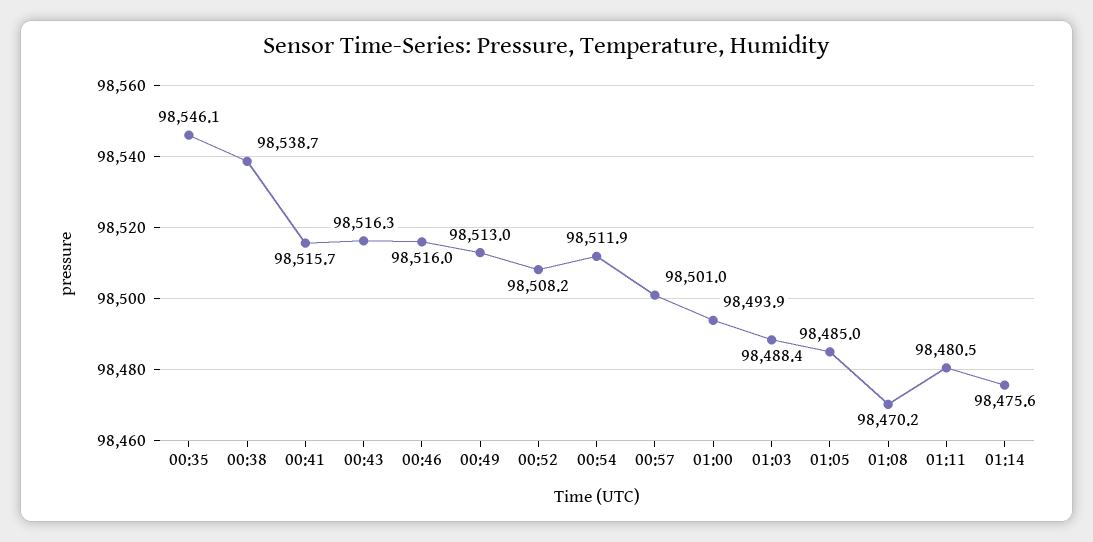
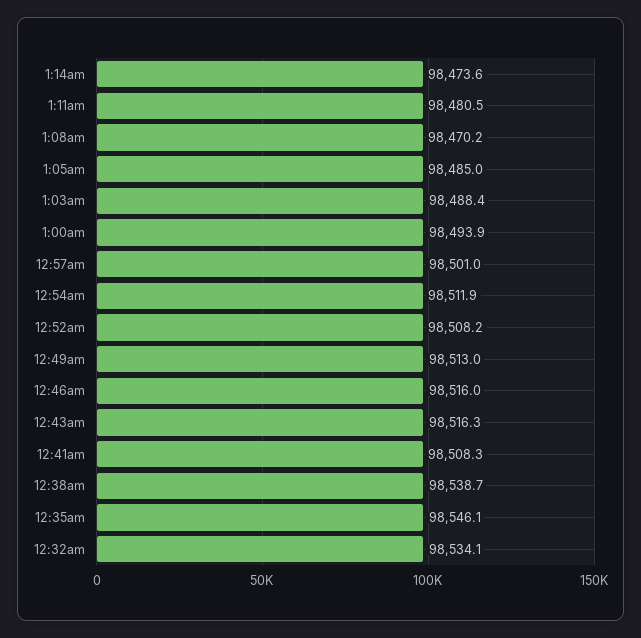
00:41: 98515.7 -> 98508.3
01:14: 98475.6 -> 98473.6
12:32am: none -> 98534.1

